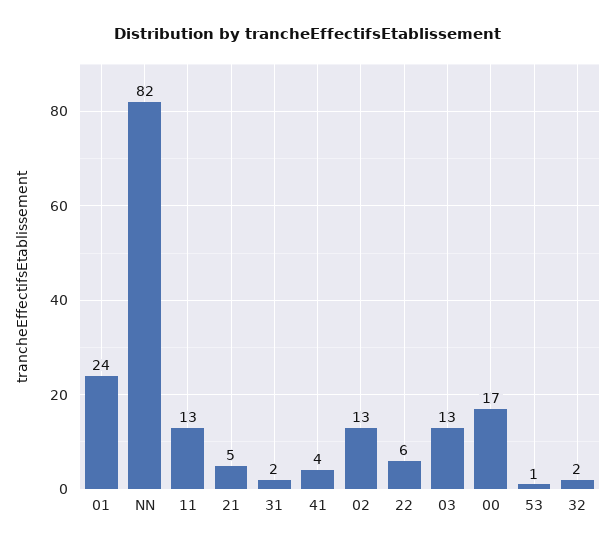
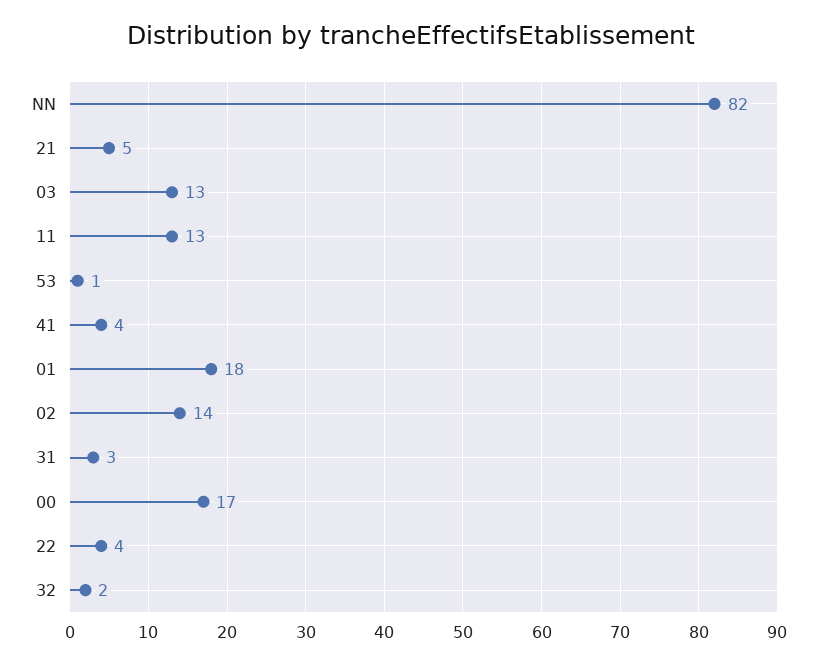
01: 24 -> 18
31: 2 -> 3
02: 13 -> 14
22: 6 -> 4

